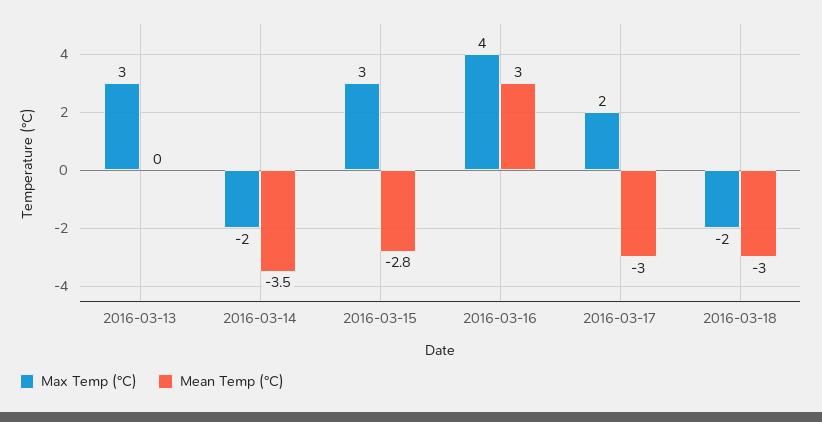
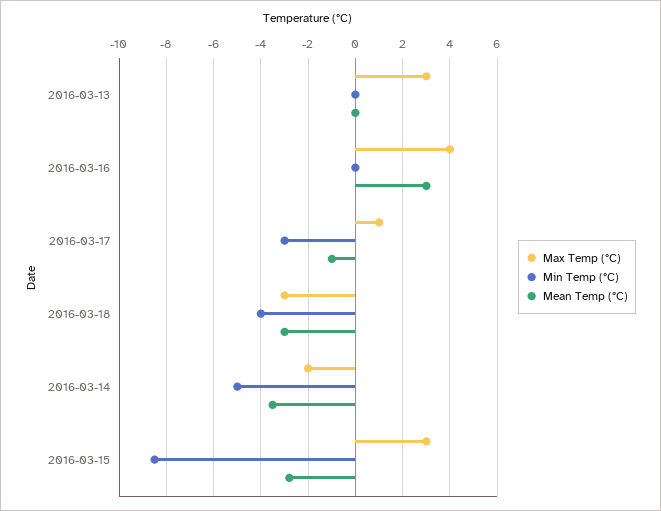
Max Temp (°C), 2016-03-17: 2 -> 1
Mean Temp (°C), 2016-03-17: -3 -> -1
Max Temp (°C), 2016-03-18: -2 -> -3
Min Temp (°C), 2016-03-13: none -> 0
Min Temp (°C), 2016-03-16: none -> 0
Min Temp (°C), 2016-03-17: none -> -3
Min Temp (°C), 2016-03-18: none -> -4
Min Temp (°C), 2016-03-14: none -> -5
Min Temp (°C), 2016-03-15: none -> -8.5

